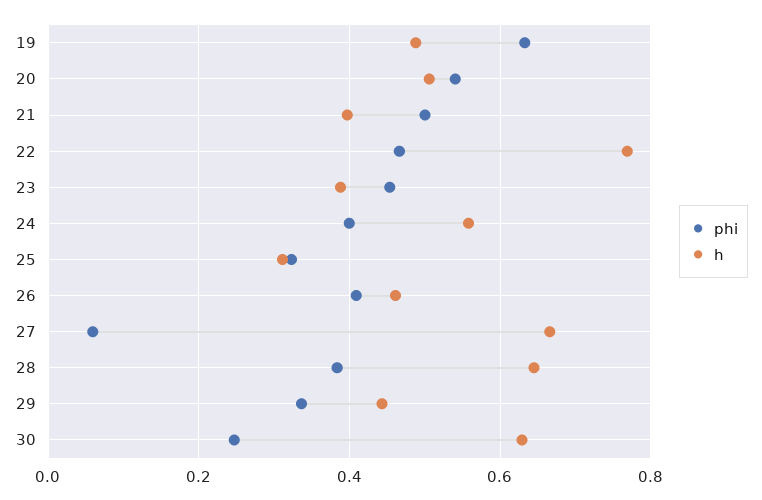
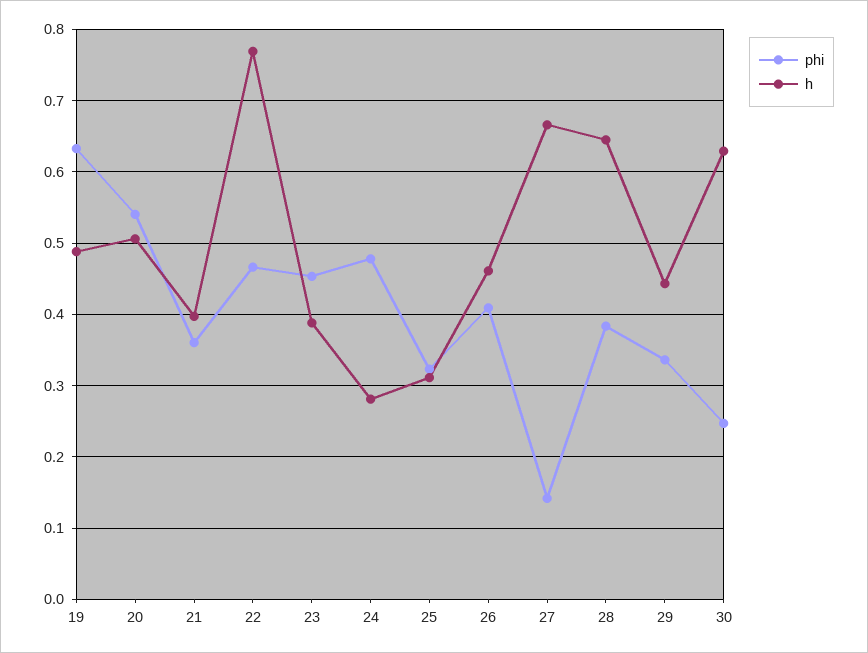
phi, 21: 0.5 -> 0.36
phi, 24: 0.4 -> 0.48
h, 24: 0.56 -> 0.28
phi, 27: 0.06 -> 0.14

